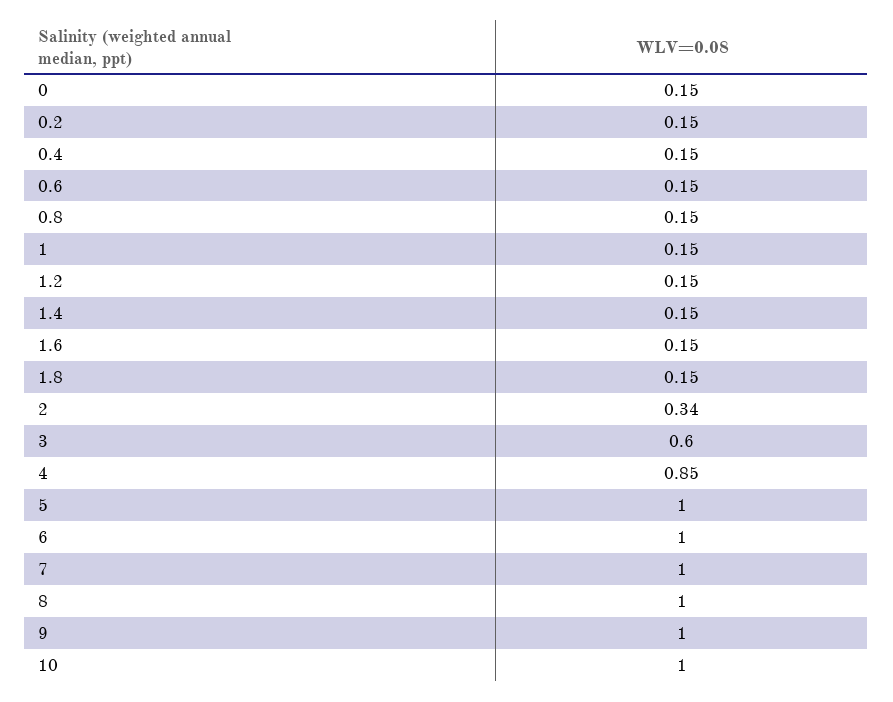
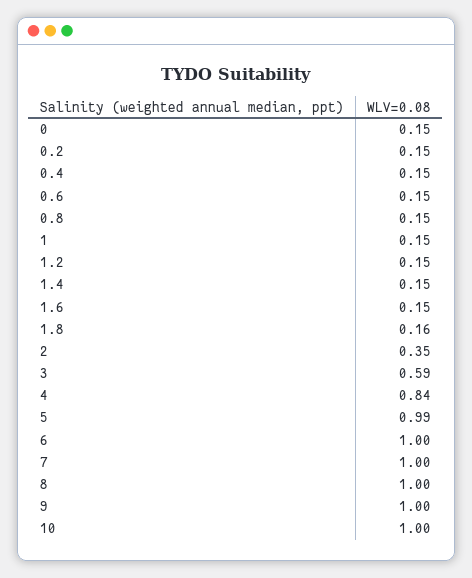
1.8: 0.15 -> 0.16
2: 0.34 -> 0.35
3: 0.6 -> 0.59
4: 0.85 -> 0.84
5: 1 -> 0.99

